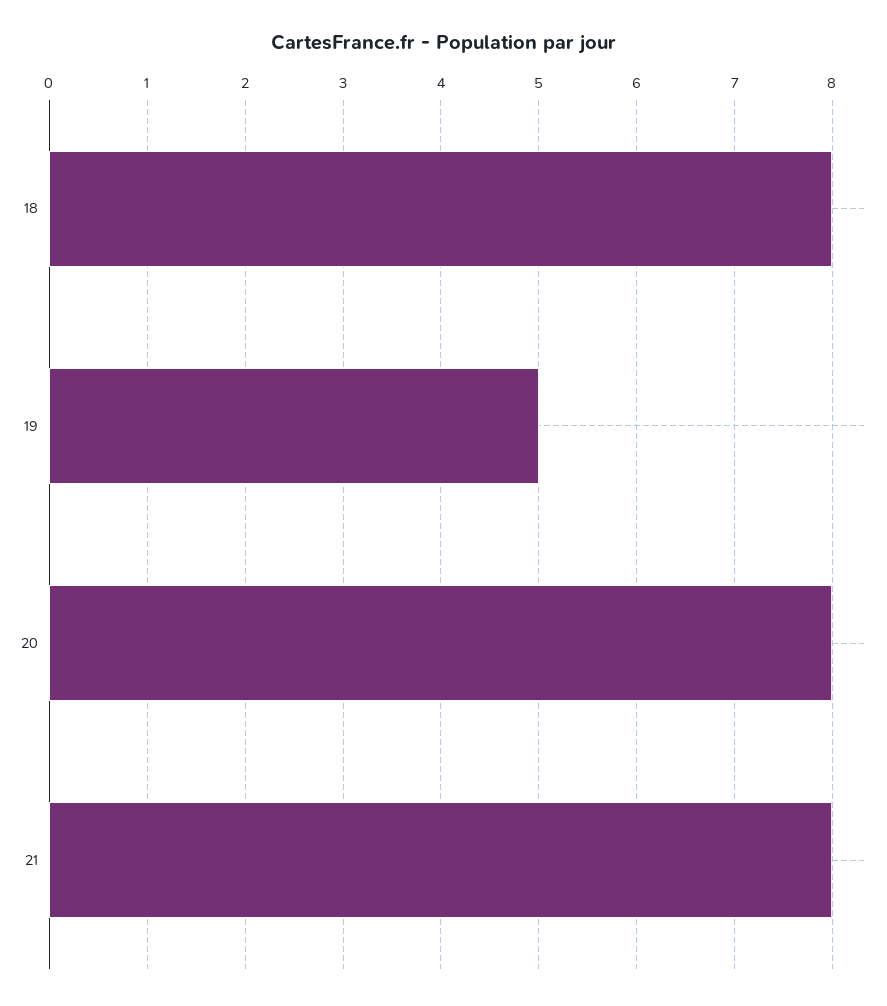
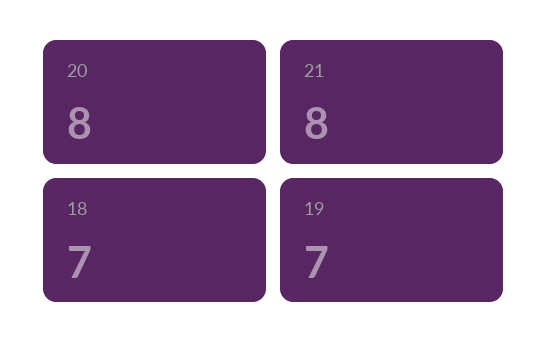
18: 8 -> 7
19: 5 -> 7

